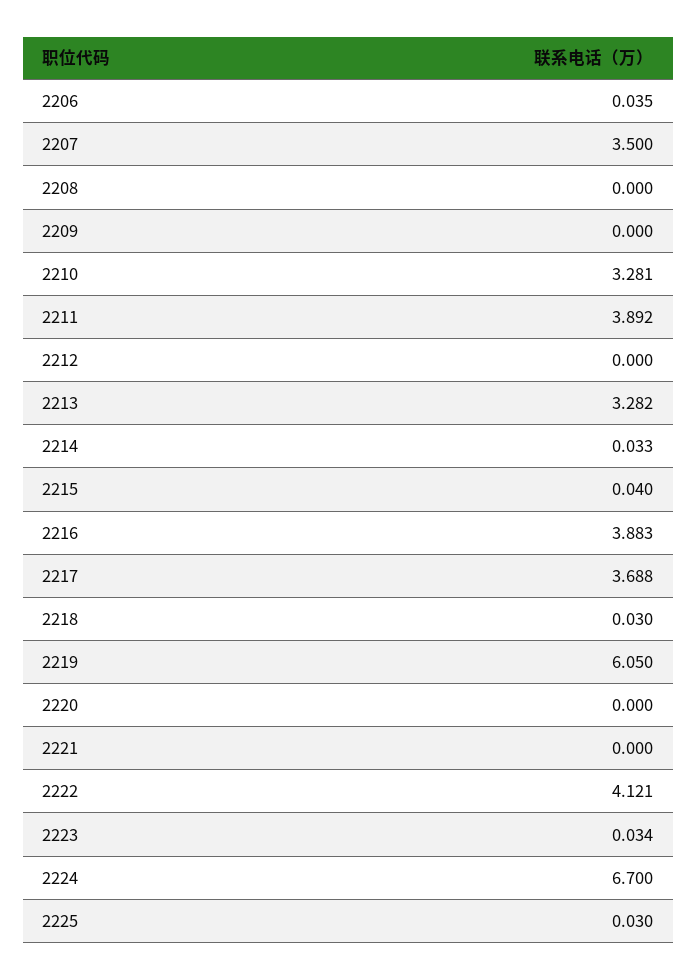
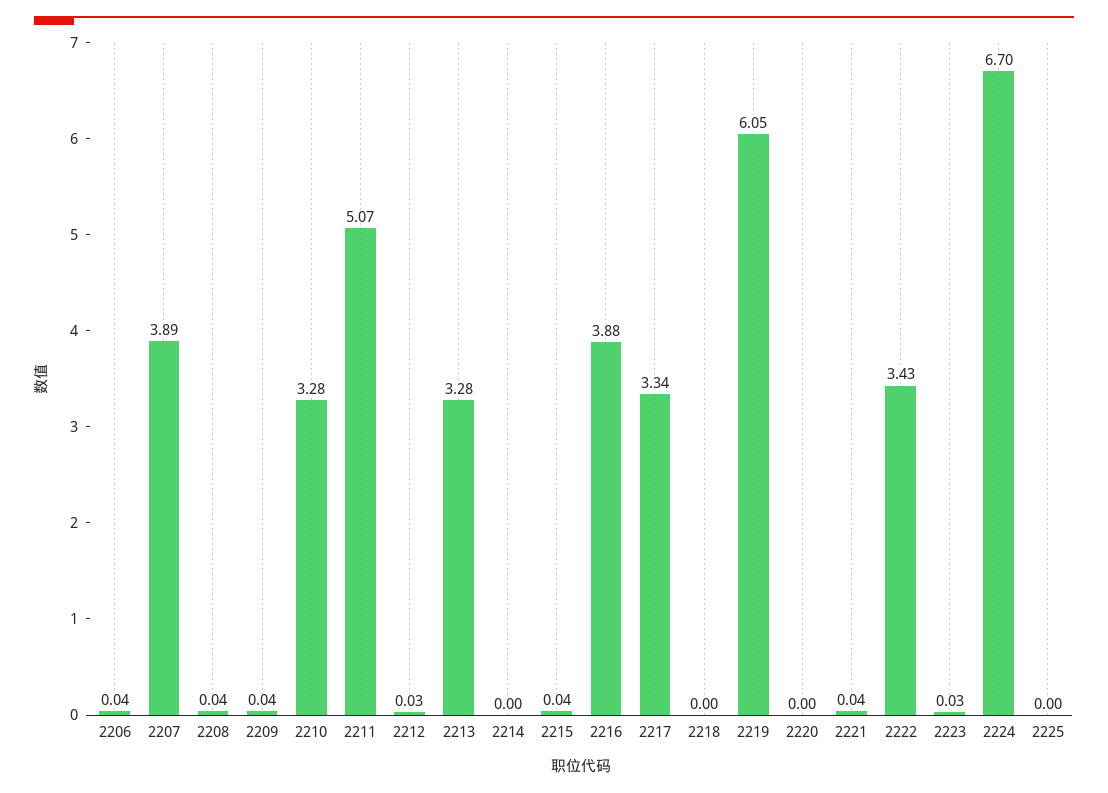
2207: 3.5 -> 3.89
2208: 0 -> 0.04
2209: 0 -> 0.04
2211: 3.892 -> 5.07
2212: 0 -> 0.03
2214: 0.033 -> 0
2217: 3.688 -> 3.34
2218: 0.03 -> 0
2221: 0 -> 0.04
2222: 4.121 -> 3.43
2225: 0.03 -> 0

